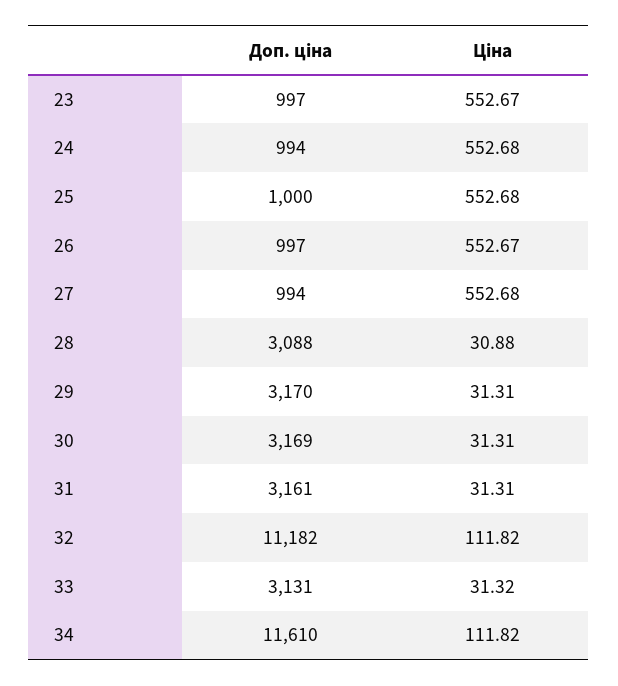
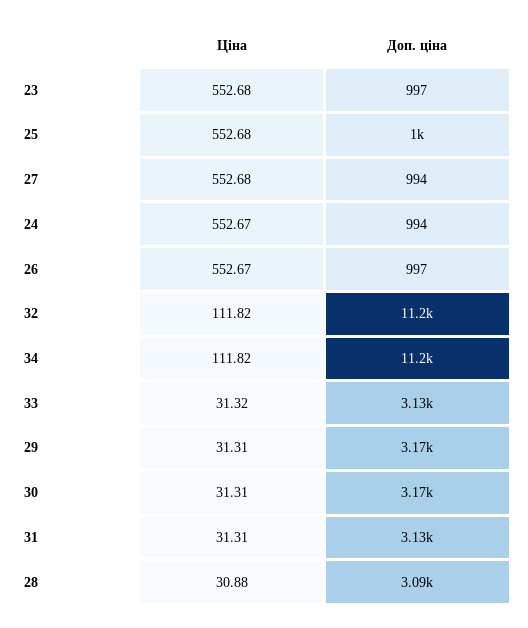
Ціна, 23: 552.67 -> 552.68
Ціна, 24: 552.68 -> 552.67
Доп. ціна, 31: 3161 -> 3130
Доп. ціна, 34: 11610 -> 11200

